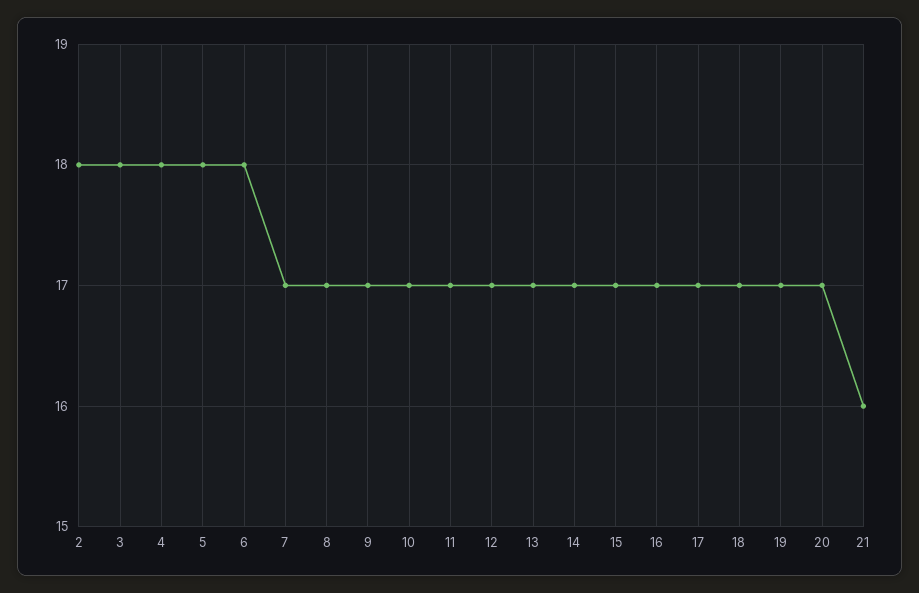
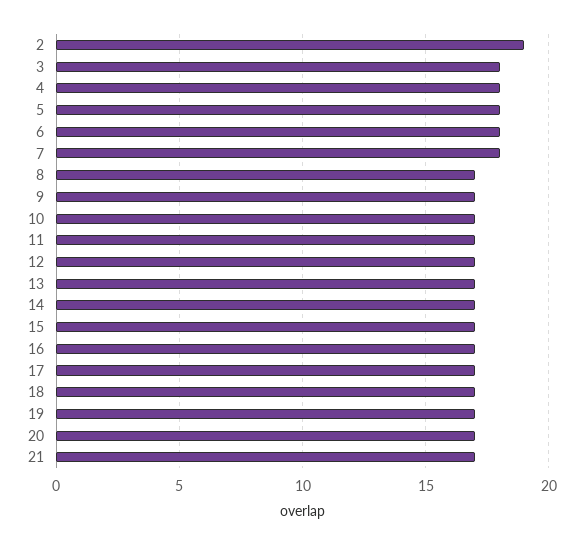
2: 18 -> 19
7: 17 -> 18
21: 16 -> 17

